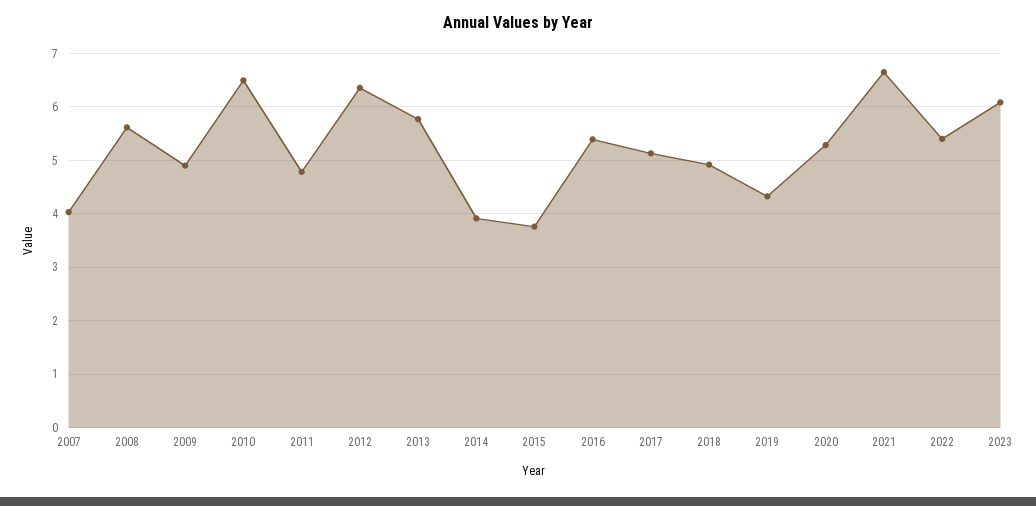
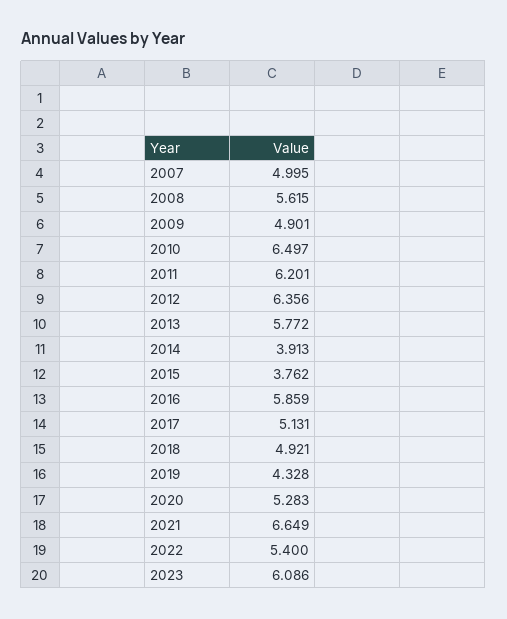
2007: 4 -> 4.995
2011: 4.8 -> 6.201
2016: 5.4 -> 5.859

